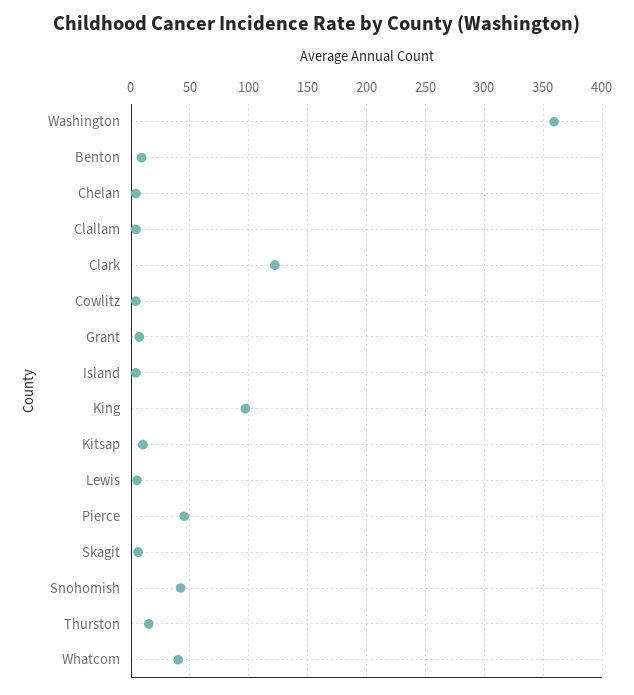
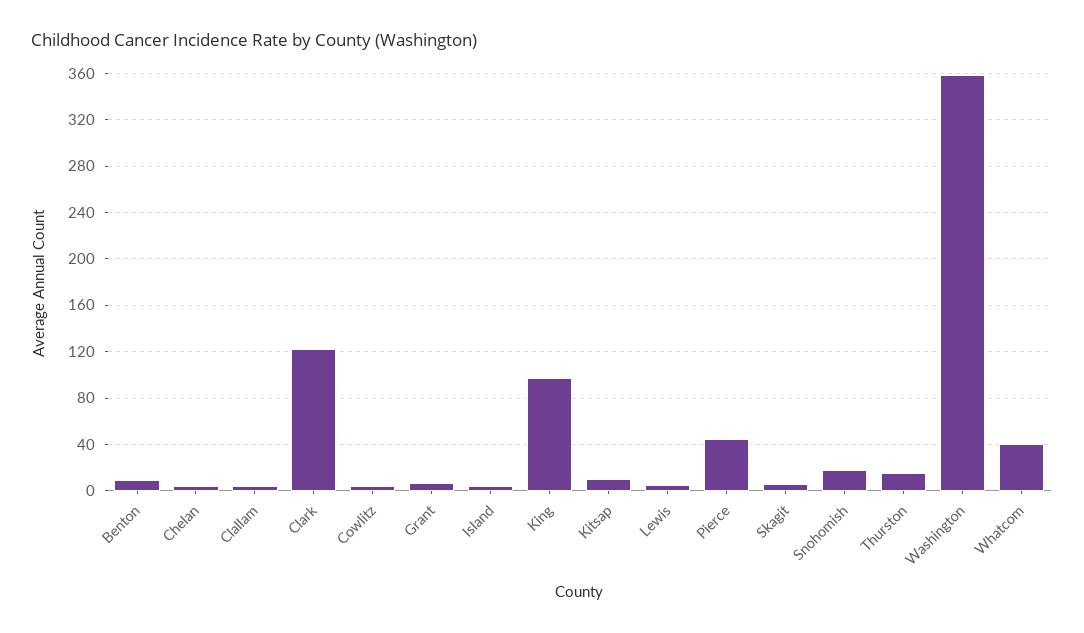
Snohomish: 40 -> 20

